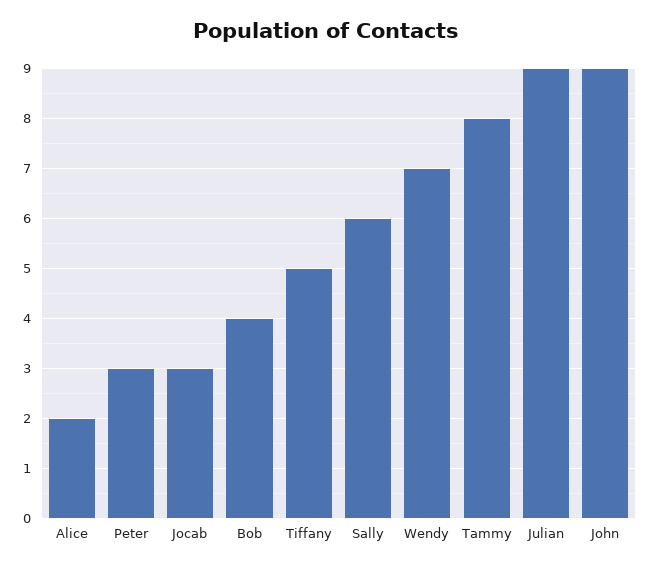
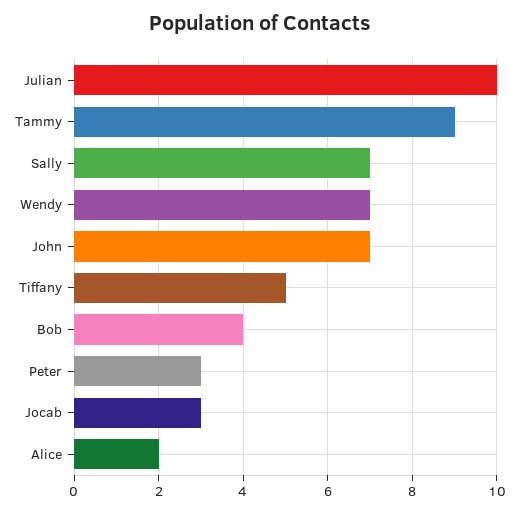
Sally: 6 -> 7
Tammy: 8 -> 9
Julian: 9 -> 10
John: 9 -> 7

